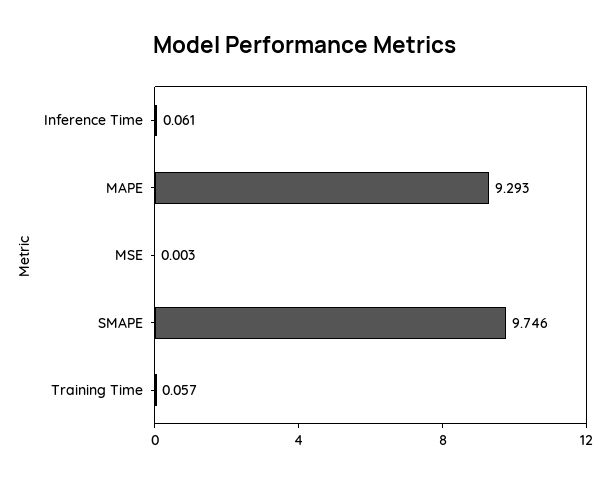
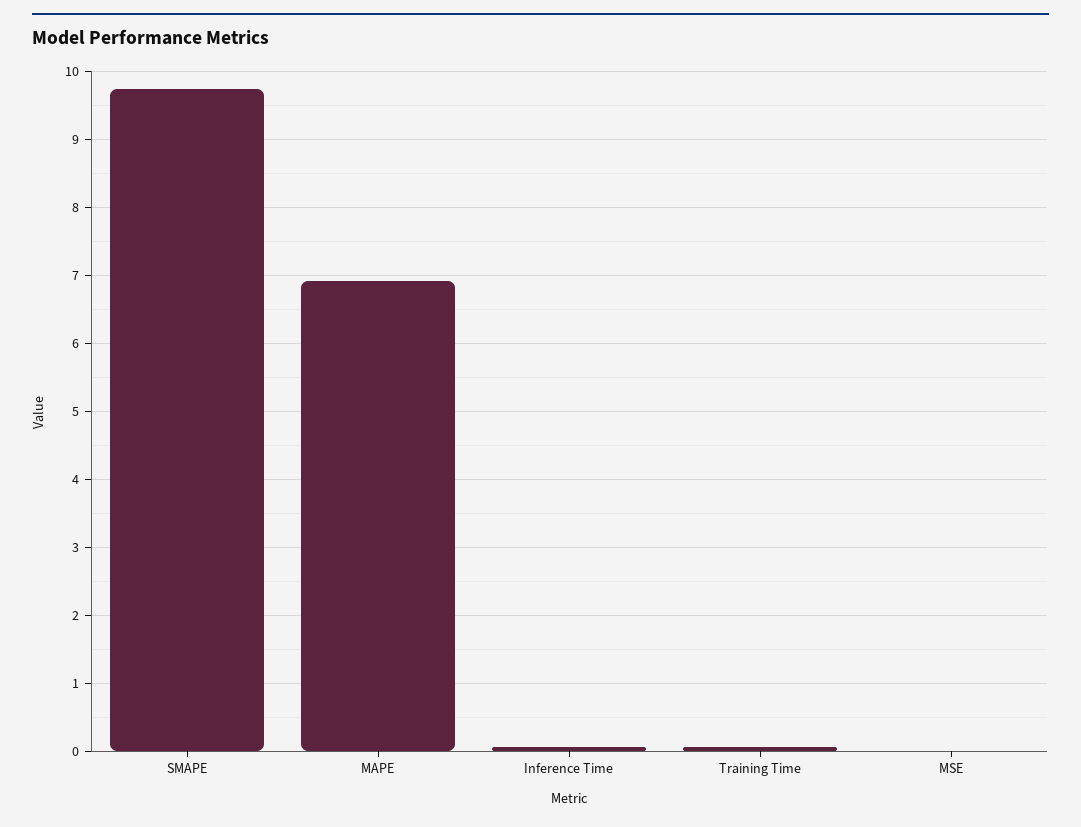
MAPE: 9.293 -> 6.9

